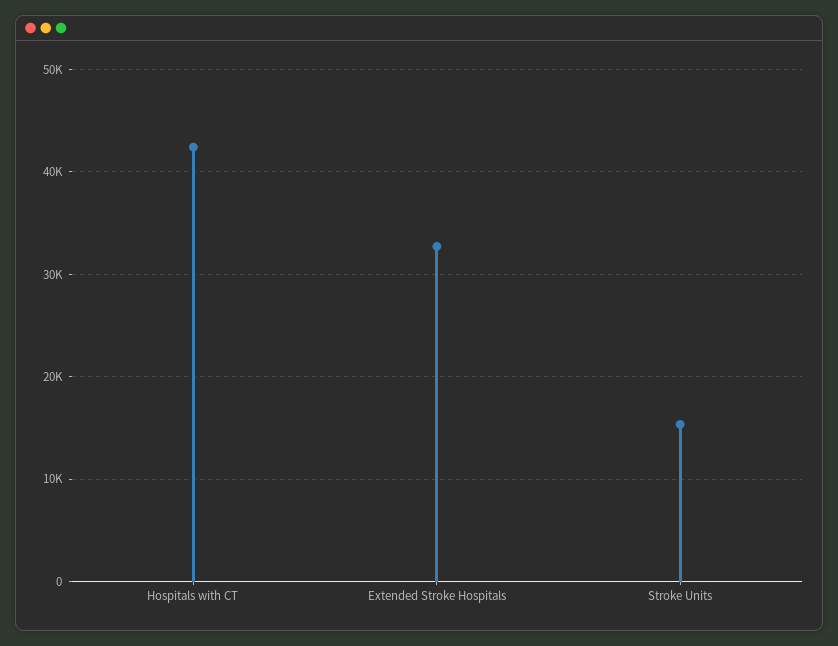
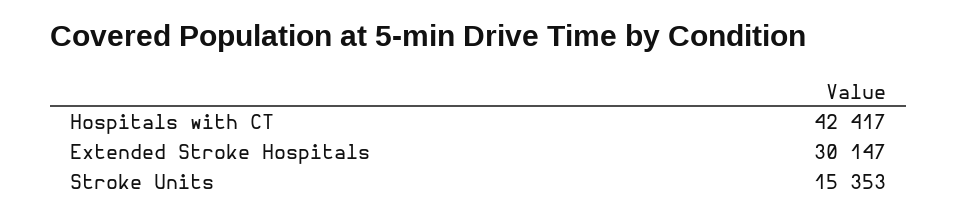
Extended Stroke Hospitals: 33000 -> 30147

